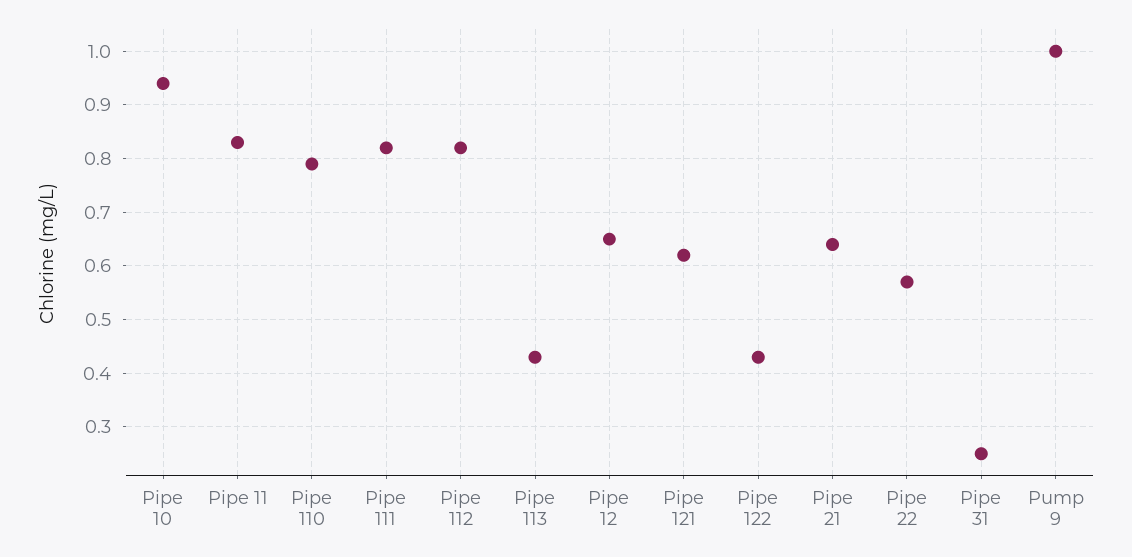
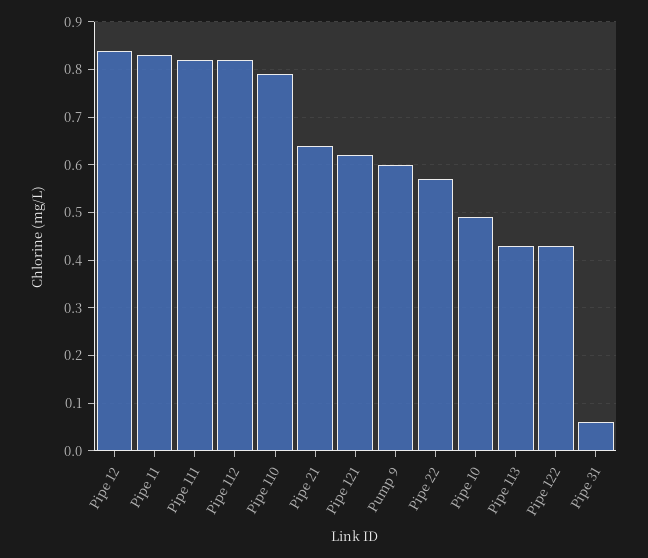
Pipe 10: 0.95 -> 0.5
Pipe 12: 0.65 -> 0.85
Pipe 31: 0.25 -> 0.05
Pump 9: 1 -> 0.6

